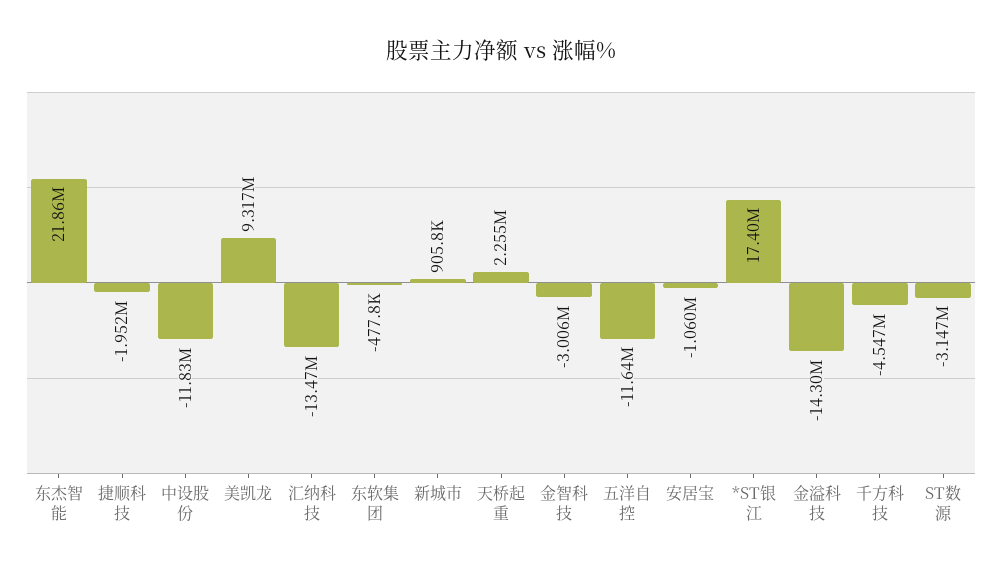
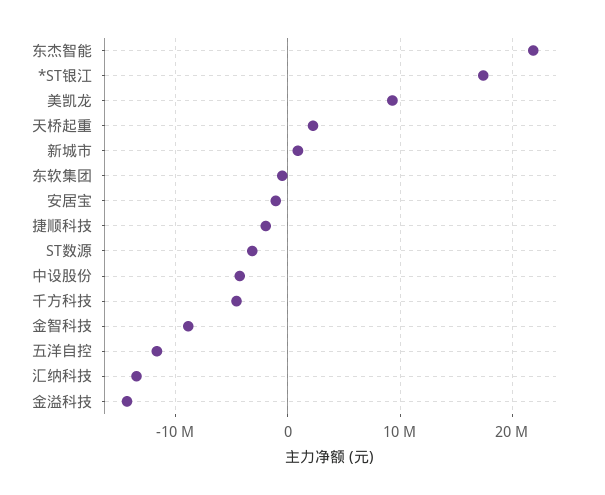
中设股份: -11830000 -> -4000000
金智科技: -3006000 -> -9000000

